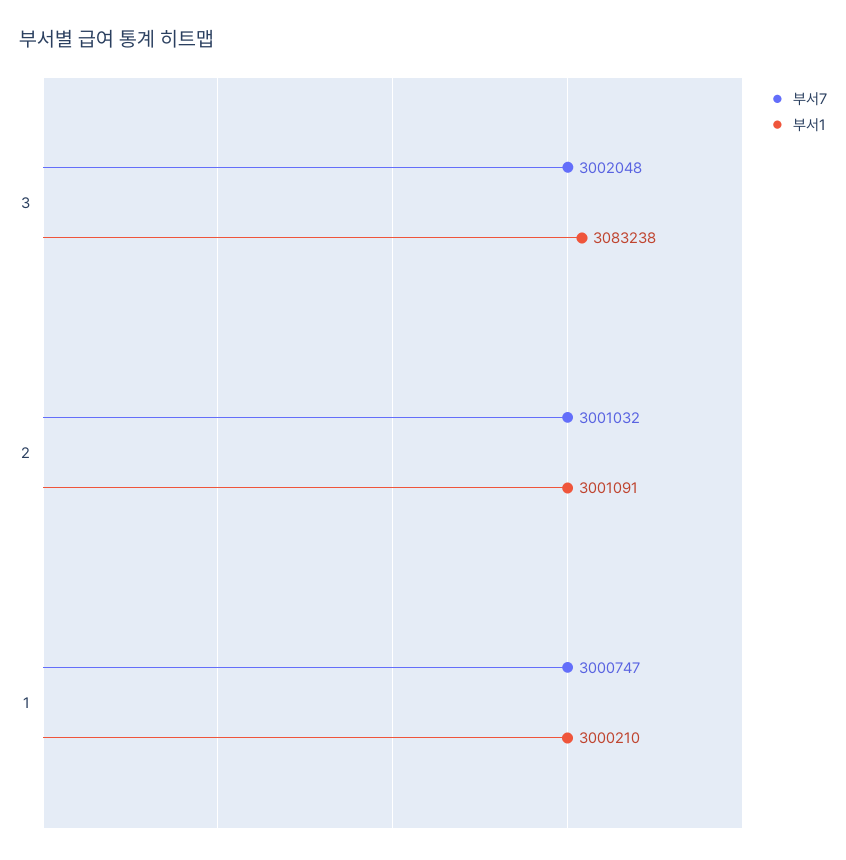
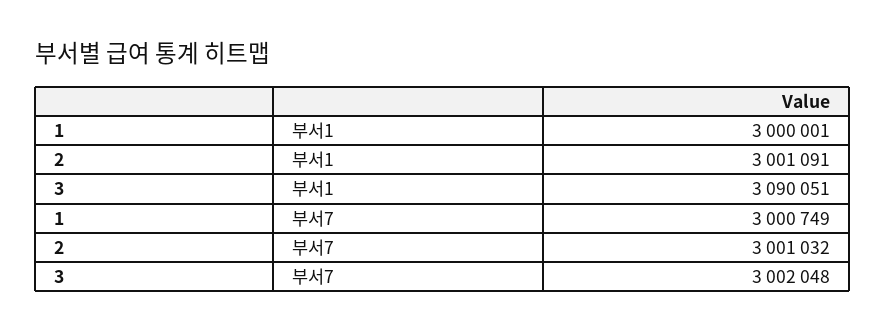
부서1, 3: 3083238 -> 3090051
부서7, 1: 3000747 -> 3000749
부서1, 1: 3000210 -> 3000001

